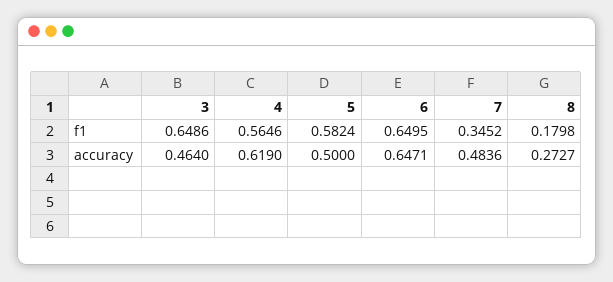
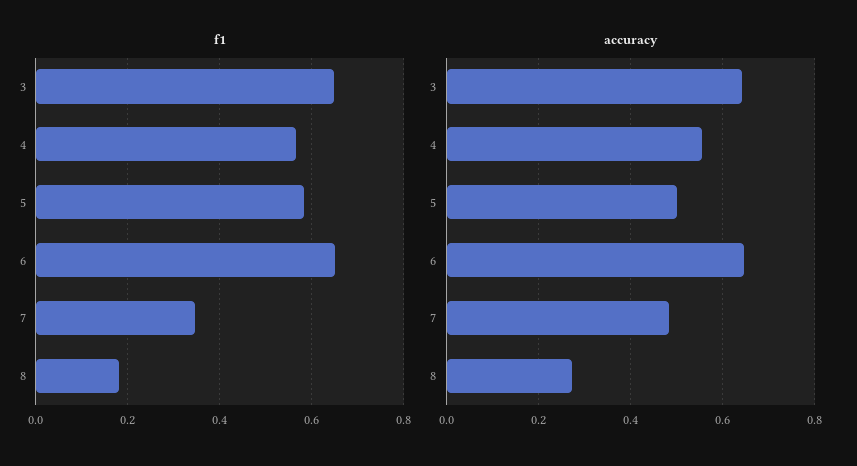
accuracy, 3: 0.464 -> 0.64
accuracy, 4: 0.619 -> 0.56

